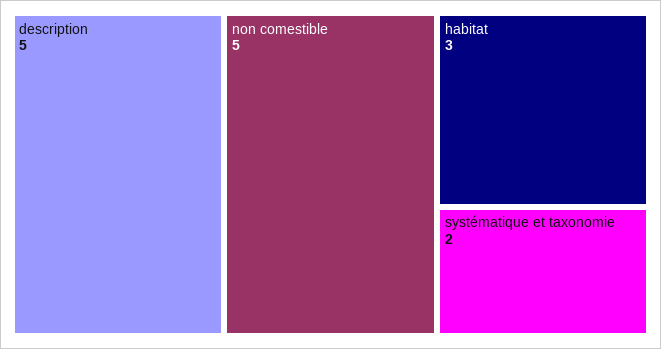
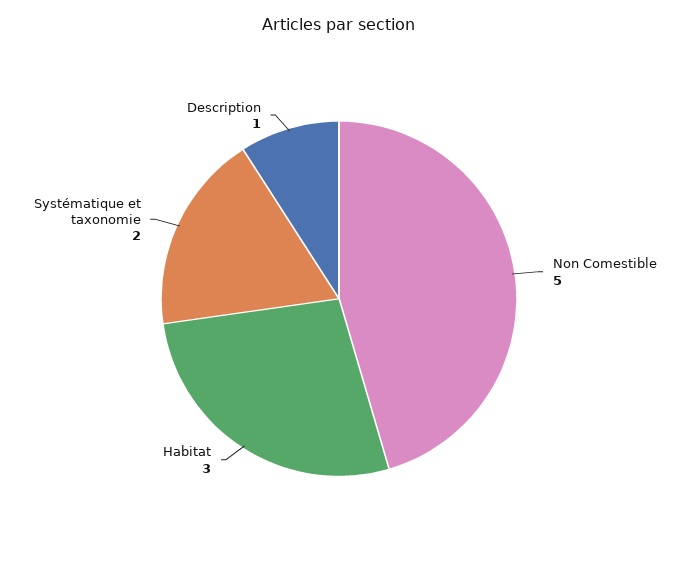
description: 5 -> 1

